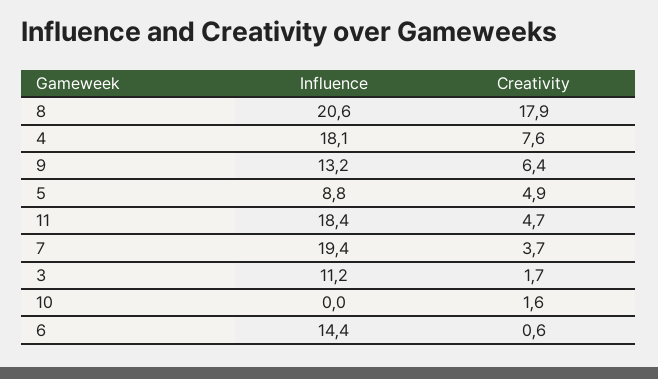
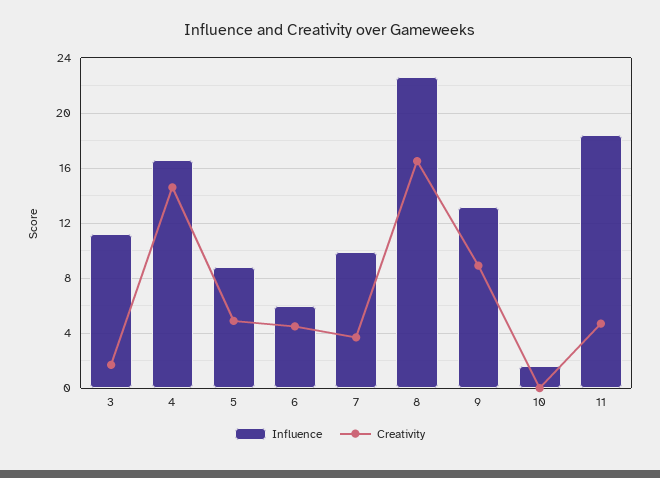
Influence, 8: 20.6 -> 22.5
Creativity, 8: 17.9 -> 16.5
Influence, 4: 18.1 -> 16.5
Creativity, 4: 7.6 -> 14.5
Creativity, 9: 6.4 -> 9
Influence, 7: 19.4 -> 10
Influence, 10: 0 -> 1.5
Creativity, 10: 1.6 -> 0
Influence, 6: 14.4 -> 6
Creativity, 6: 0.6 -> 4.5

